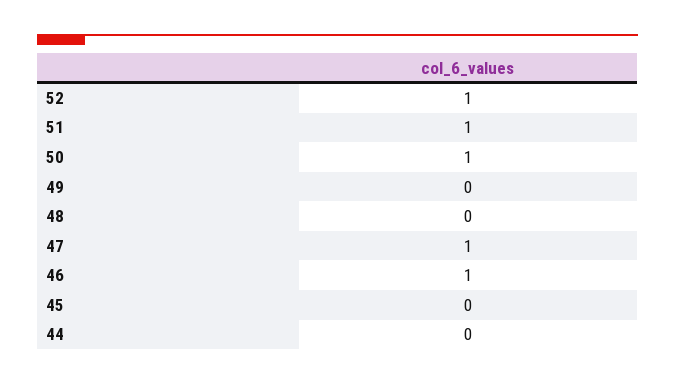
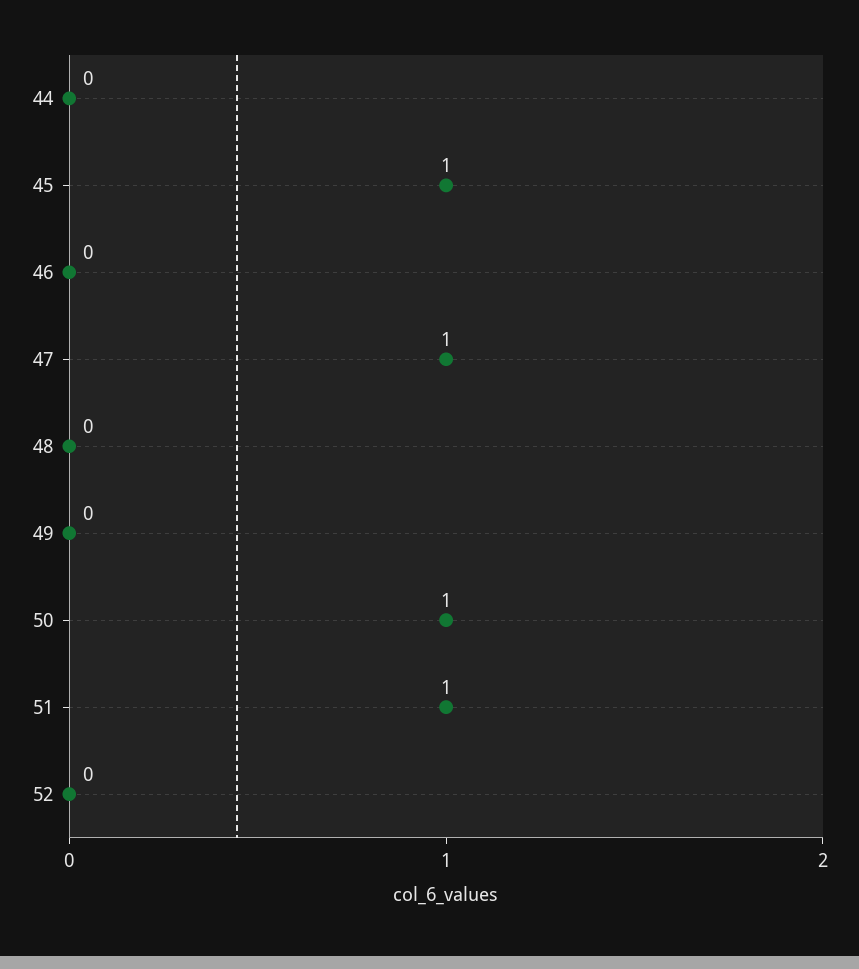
52: 1 -> 0
46: 1 -> 0
45: 0 -> 1

